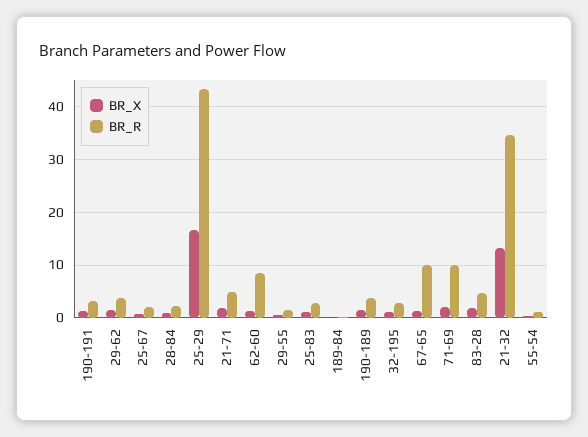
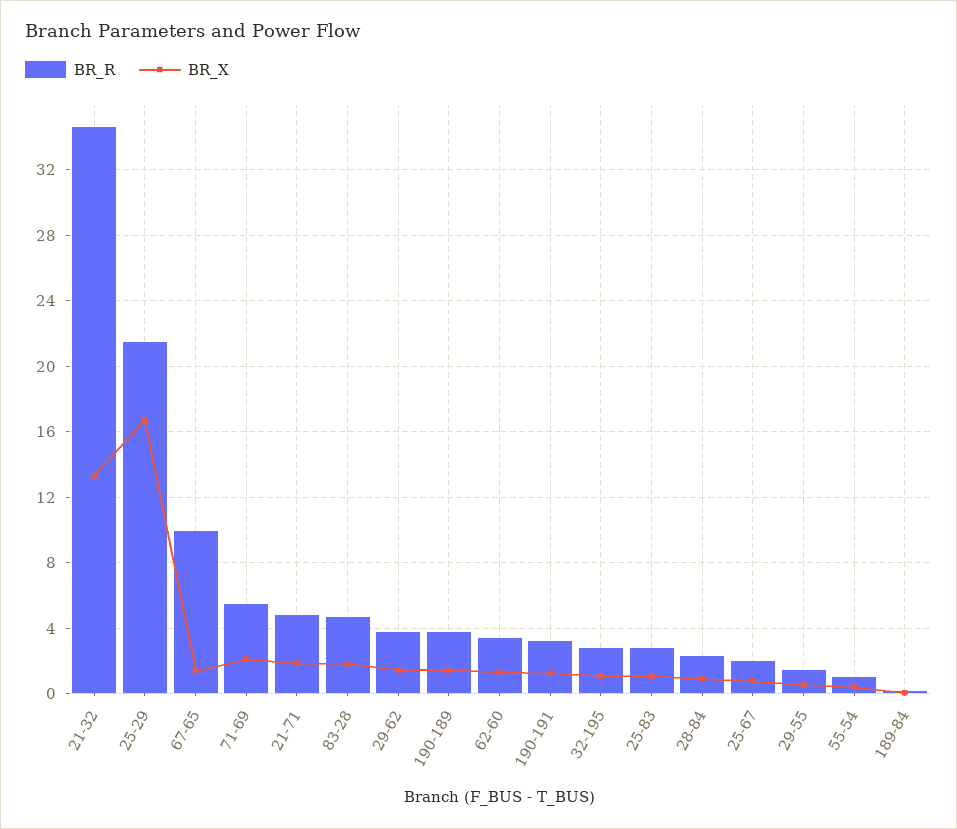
BR_R, 25-29: 44 -> 21.5
BR_R, 62-60: 8 -> 3.5
BR_R, 71-69: 10 -> 5.5

